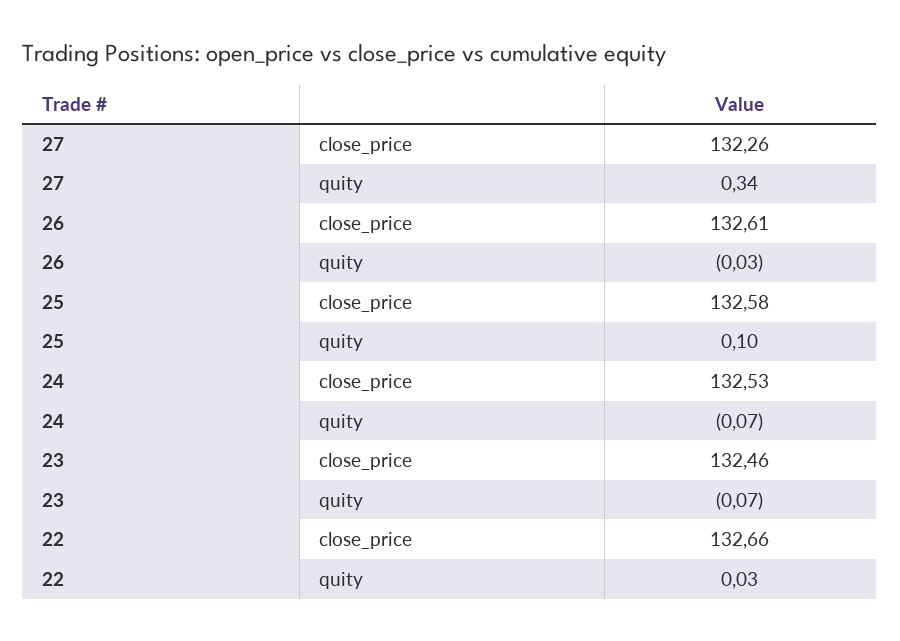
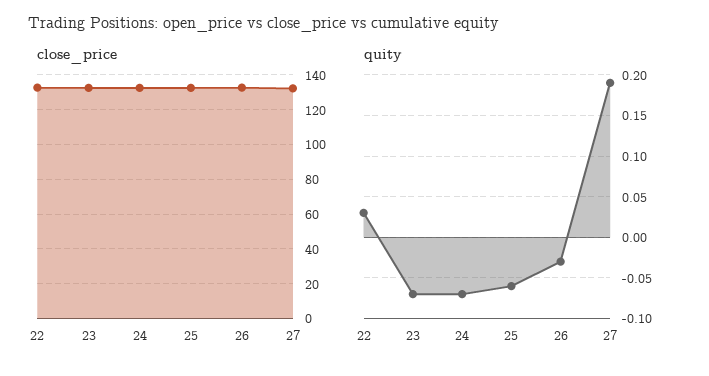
quity, 27: 0.34 -> 0.19
quity, 25: 0.1 -> -0.06

